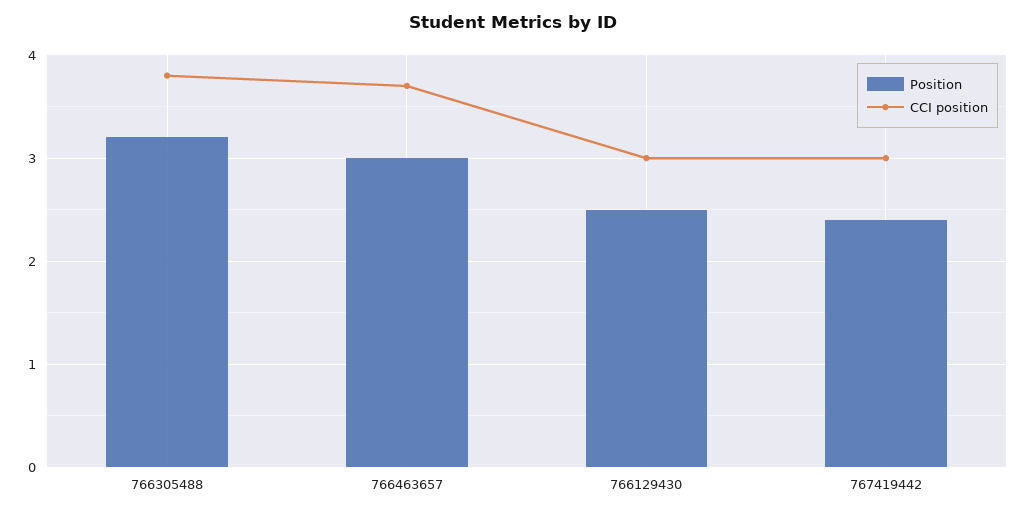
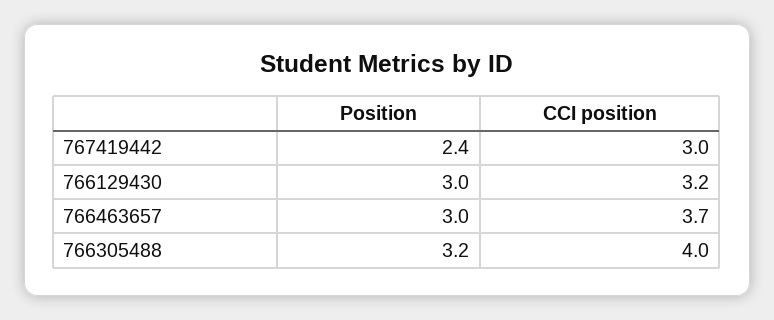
CCI position, 766305488: 3.8 -> 4
Position, 766129430: 2.5 -> 3
CCI position, 766129430: 3 -> 3.2

